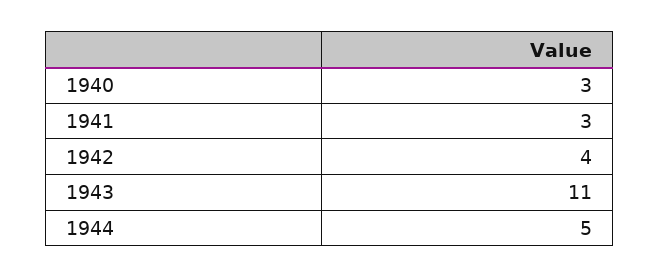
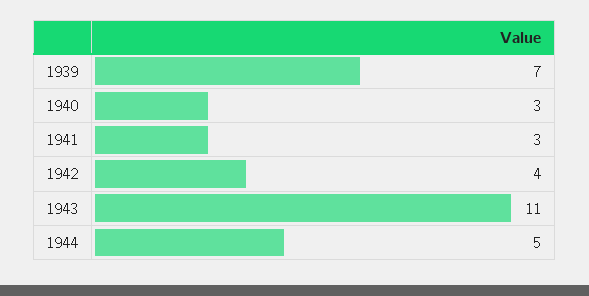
1939: none -> 7

